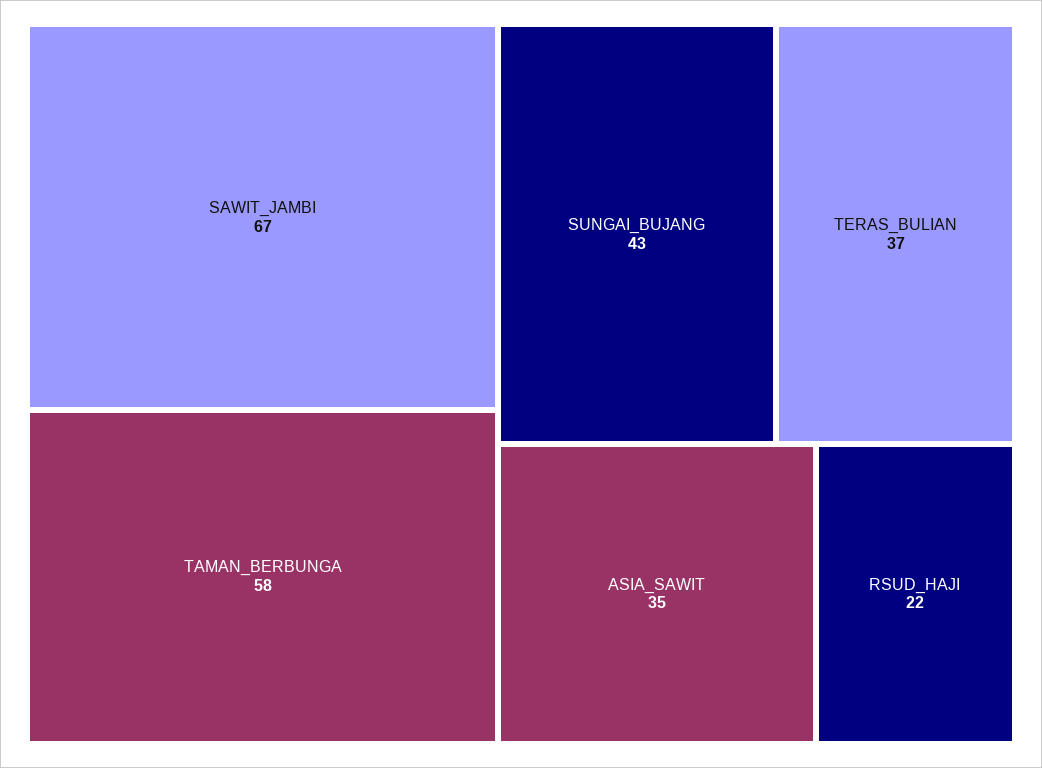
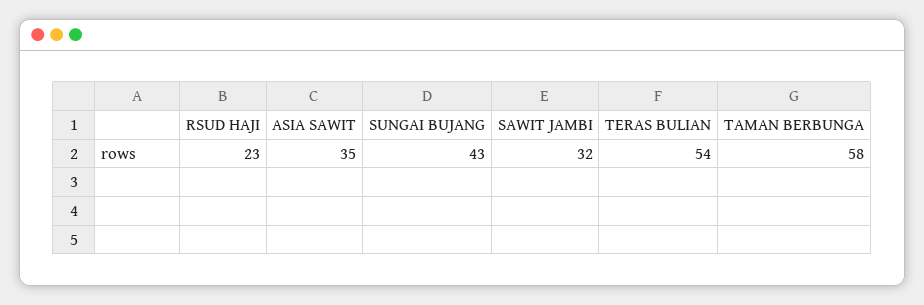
SAWIT_JAMBI: 67 -> 32
TERAS_BULIAN: 37 -> 54
RSUD_HAJI: 22 -> 23

